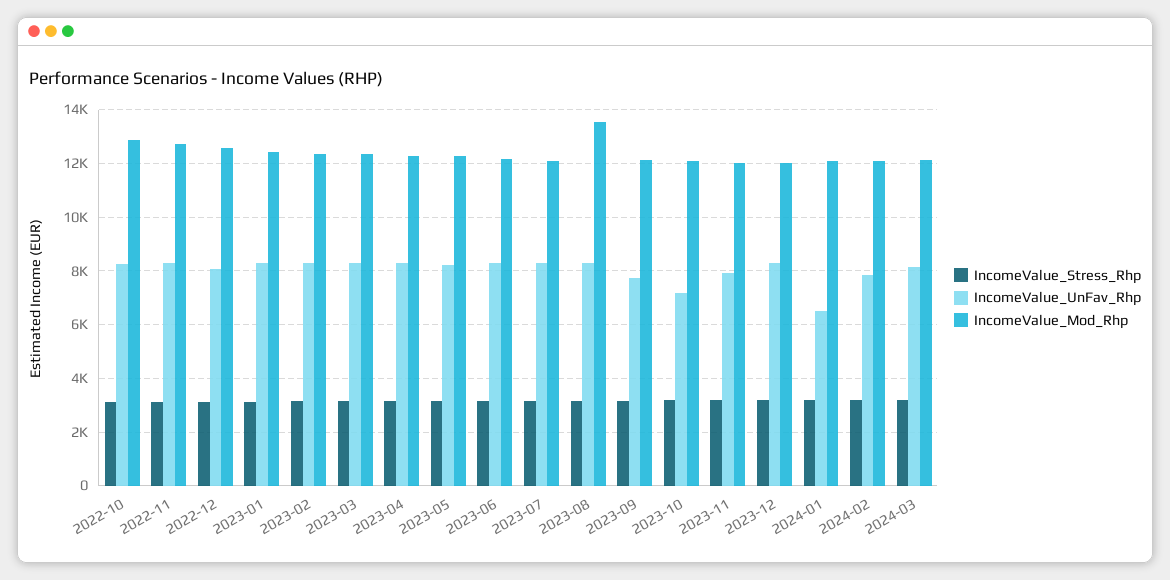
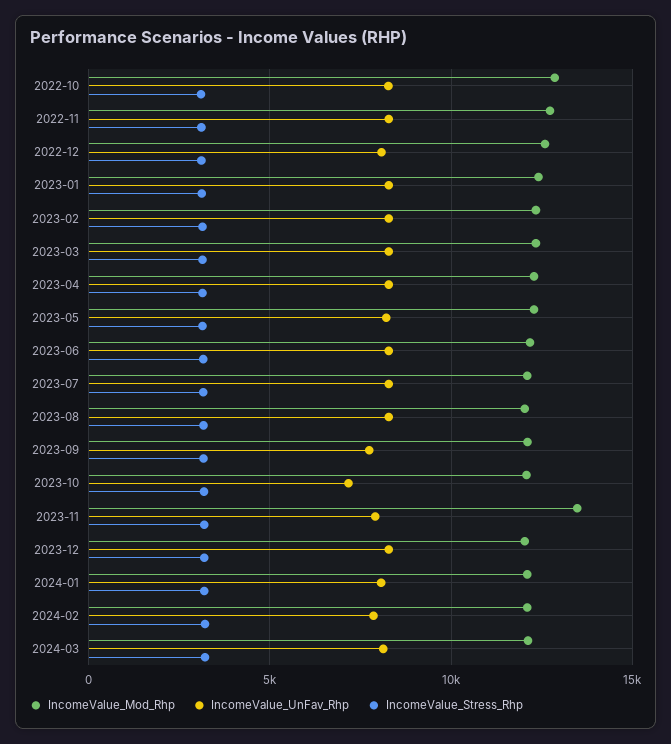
IncomeValue_Mod_Rhp, 2023-08: 13500 -> 12000
IncomeValue_Mod_Rhp, 2023-11: 12000 -> 13500
IncomeValue_UnFav_Rhp, 2024-01: 6500 -> 8000

